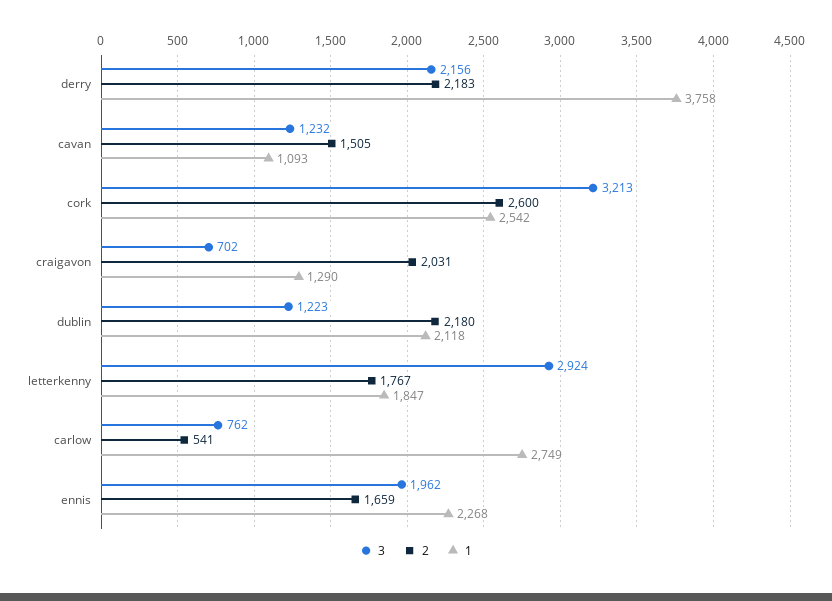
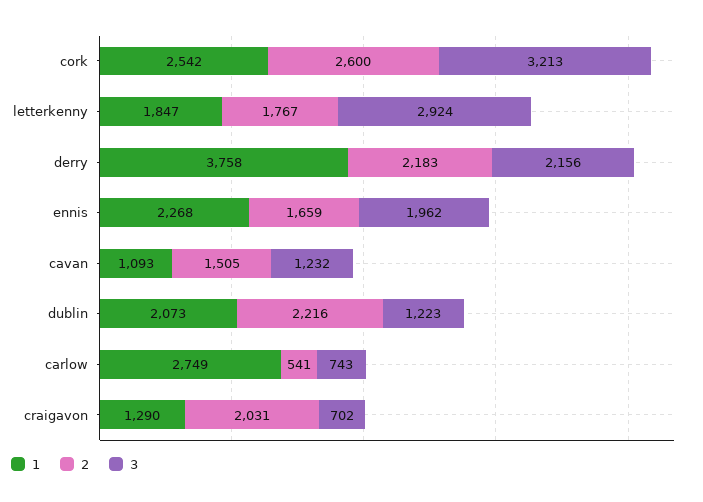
2, dublin: 2180 -> 2216
1, dublin: 2118 -> 2073
3, carlow: 762 -> 743

